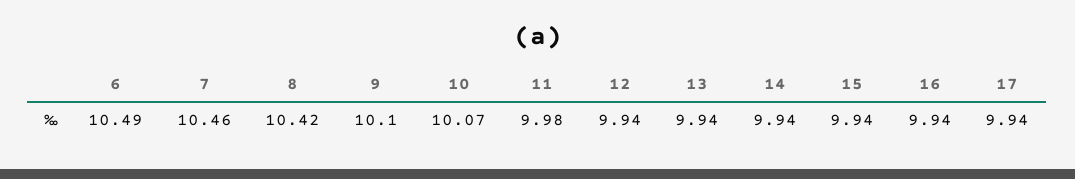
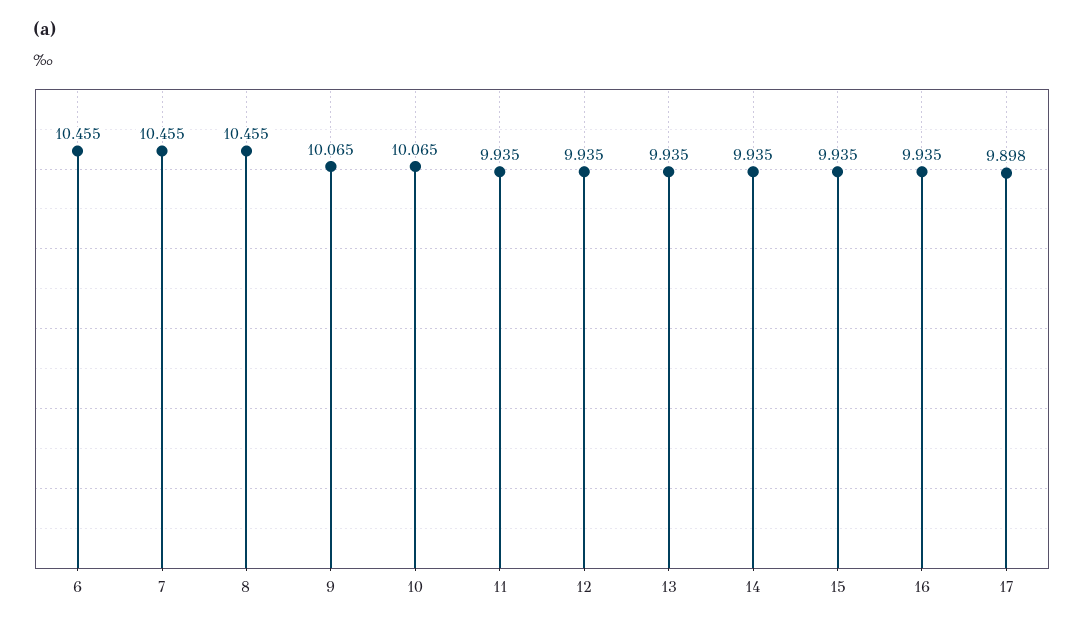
6: 10.49 -> 10.455
8: 10.42 -> 10.455
9: 10.1 -> 10.065
11: 9.98 -> 9.935
17: 9.94 -> 9.898

